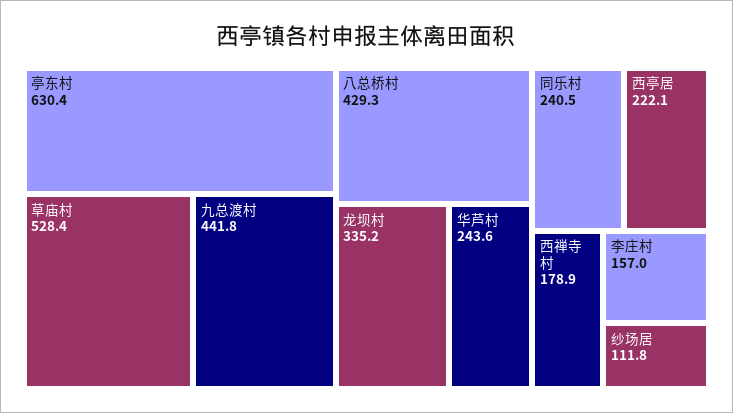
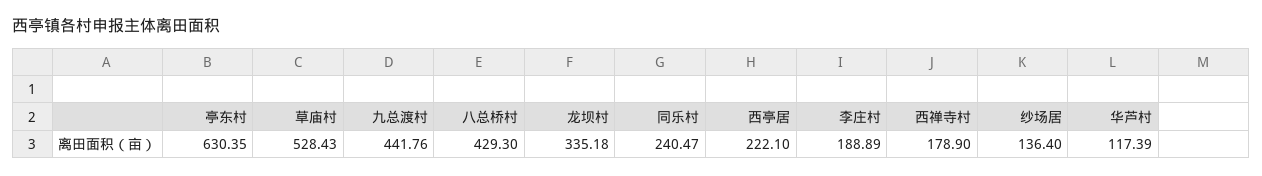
华芦村: 243.6 -> 117.39
李庄村: 157 -> 188.89
纱场居: 111.8 -> 136.4

